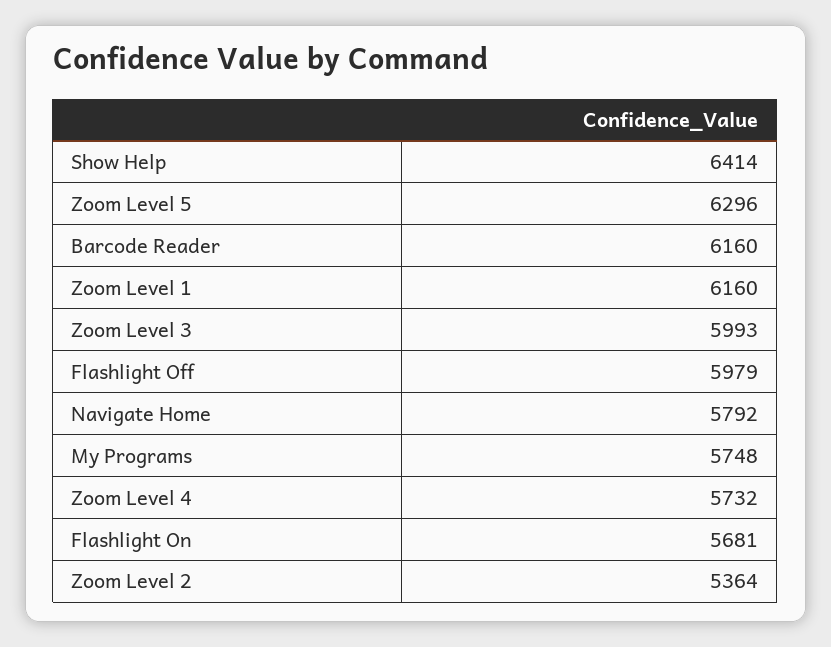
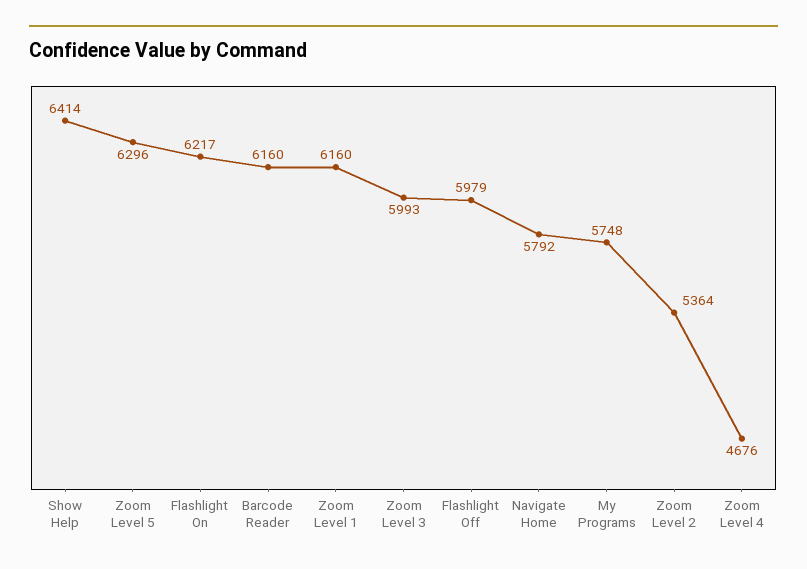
Zoom Level 4: 5732 -> 4676
Flashlight On: 5681 -> 6217

